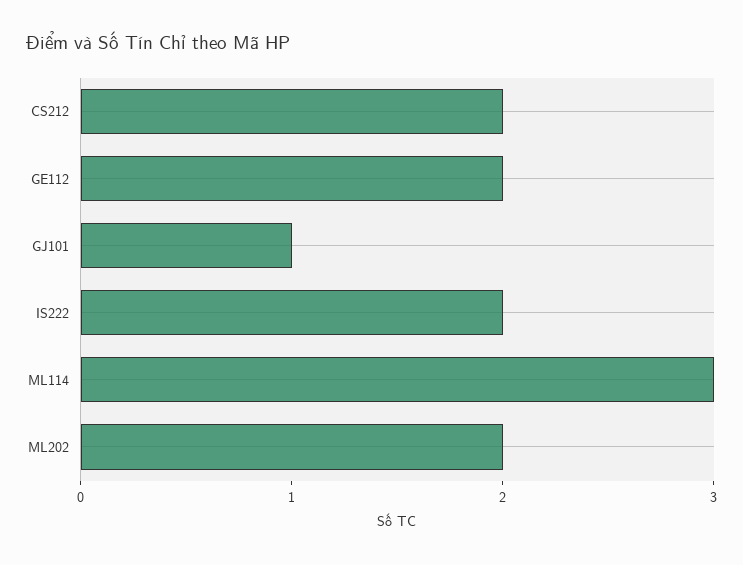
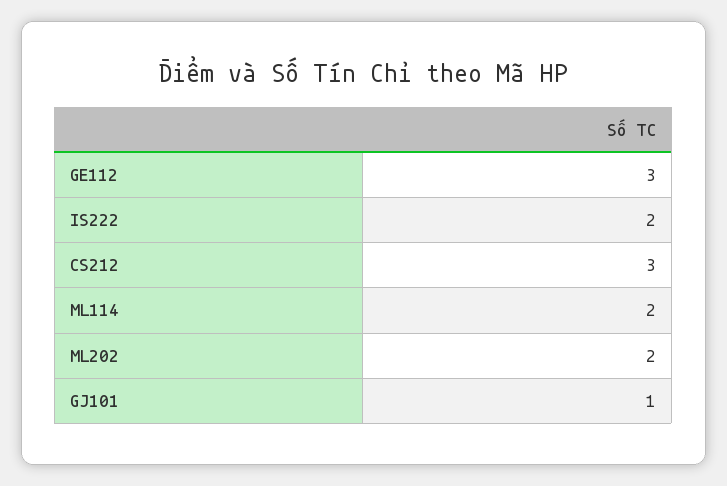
CS212: 2 -> 3
GE112: 2 -> 3
ML114: 3 -> 2

